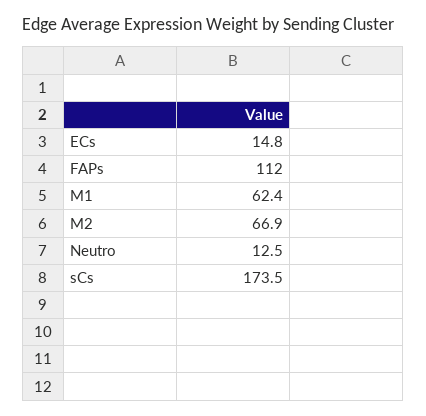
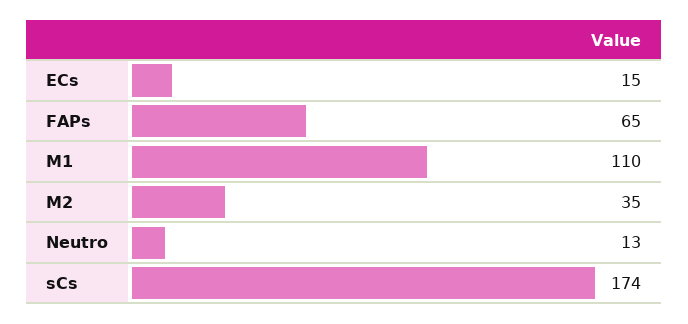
FAPs: 112 -> 65
M1: 62.4 -> 110
M2: 66.9 -> 35

